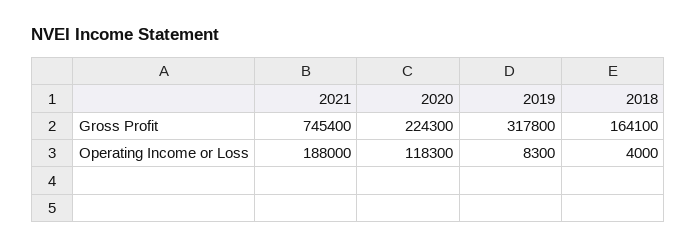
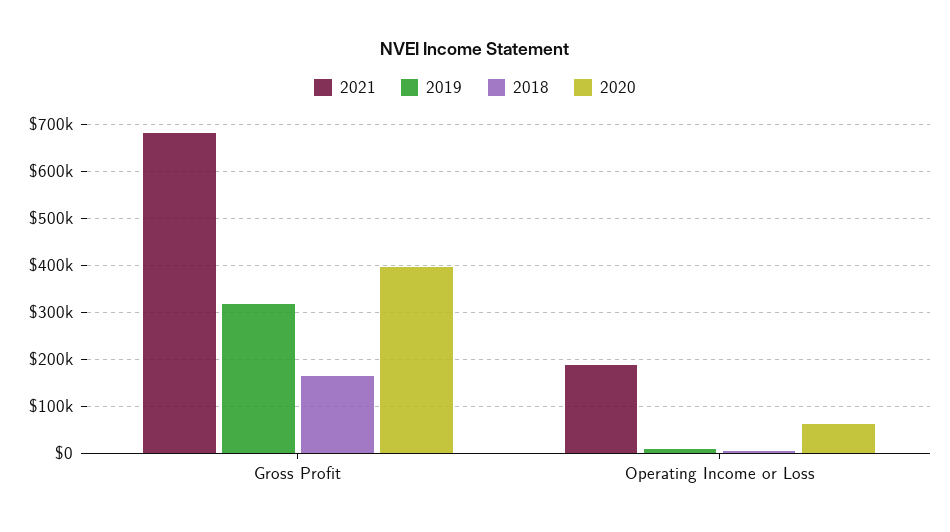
2021, Gross Profit: 745400 -> 680000
2020, Gross Profit: 224300 -> 400000
2020, Operating Income or Loss: 118300 -> 60000

